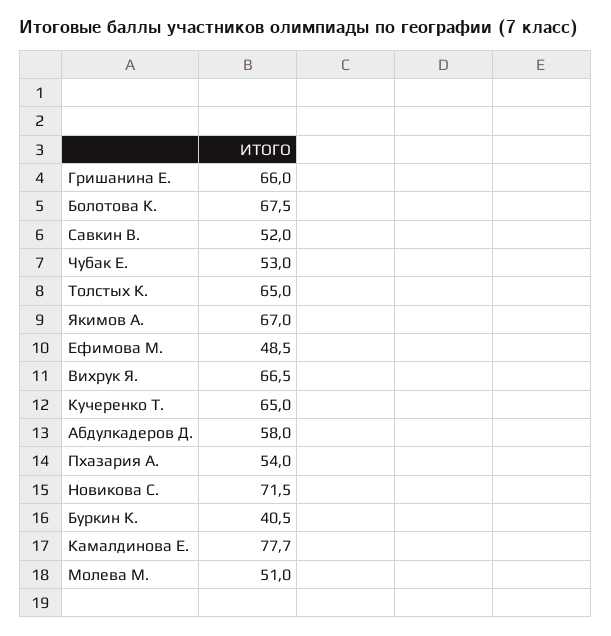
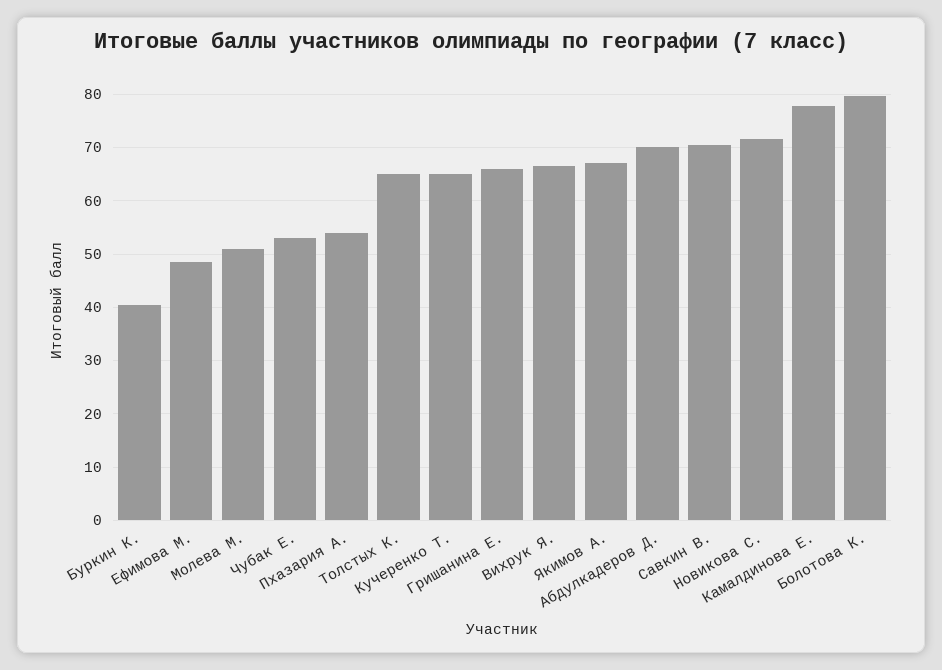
Болотова К.: 67.5 -> 80
Савкин В.: 52 -> 70
Абдулкадеров Д.: 58 -> 70

